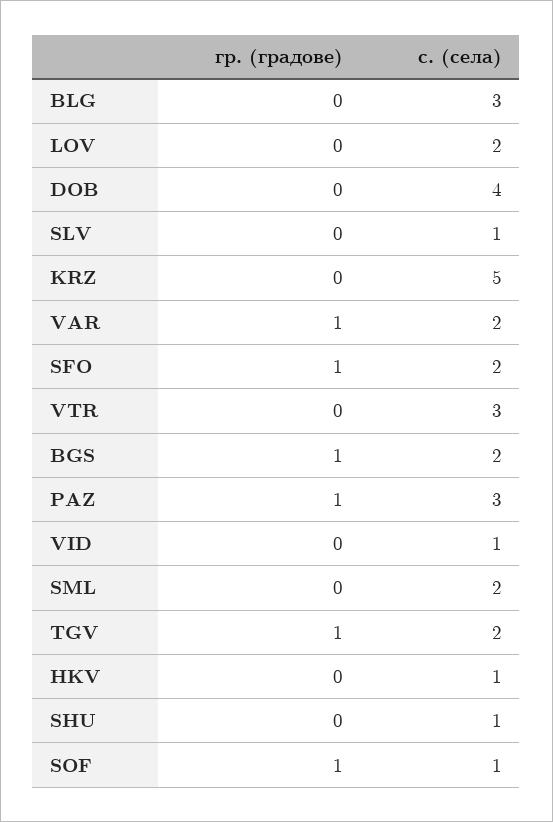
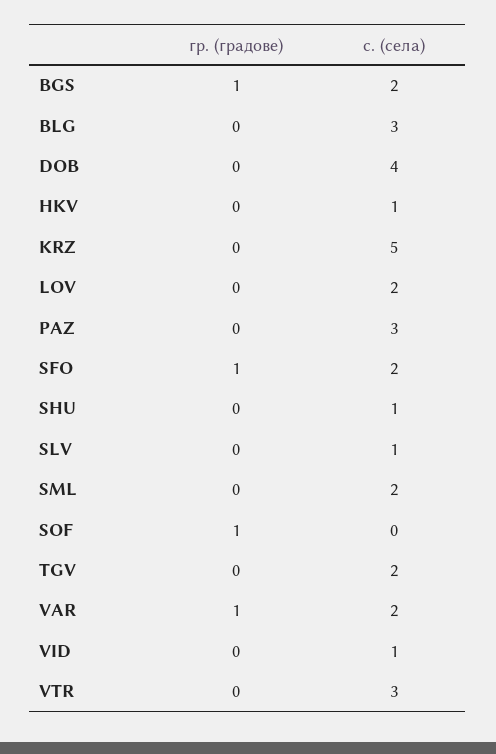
гр. (градове), PAZ: 1 -> 0
гр. (градове), TGV: 1 -> 0
с. (села), SOF: 1 -> 0

